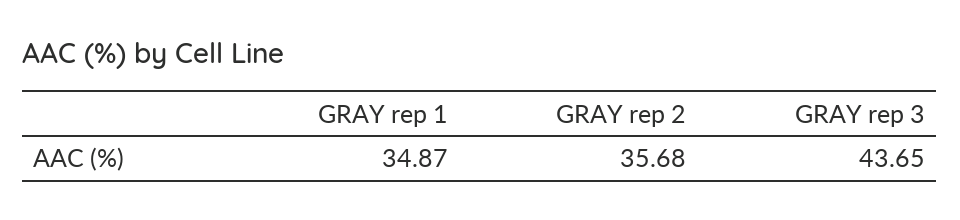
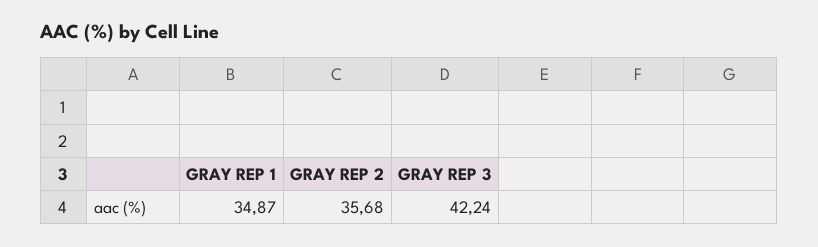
GRAY rep 3: 43.65 -> 42.24

